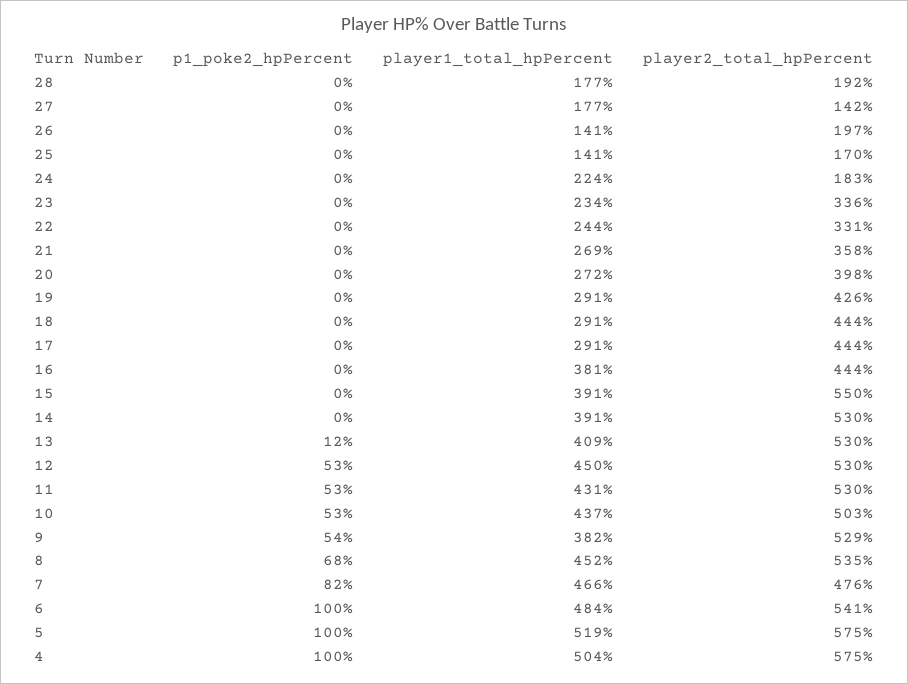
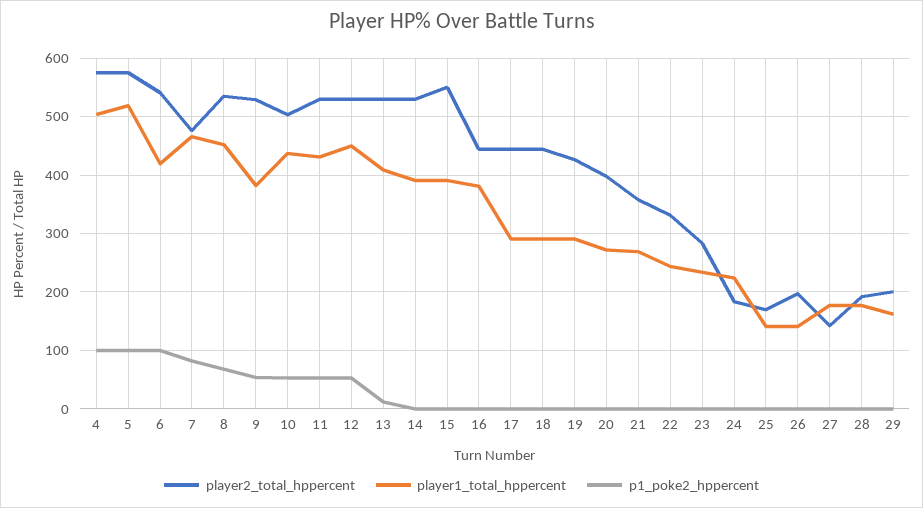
player2_total_hpPercent, 23: 336 -> 280
player1_total_hpPercent, 6: 484 -> 420
player2_total_hpPercent, 29: none -> 200
player1_total_hpPercent, 29: none -> 160
p1_poke2_hpPercent, 29: none -> 0

